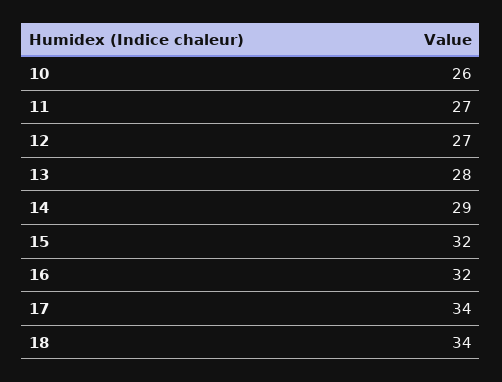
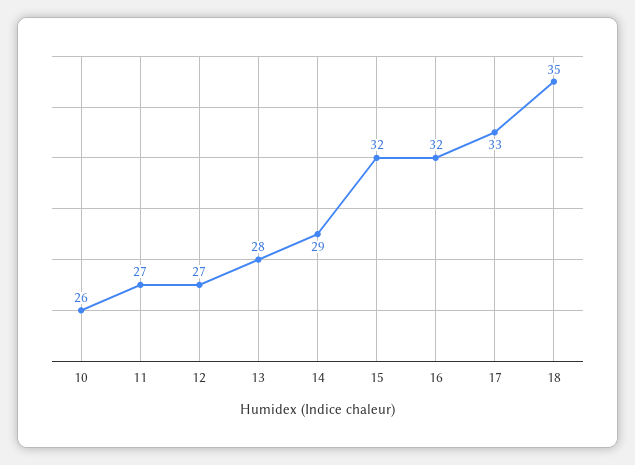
17: 34 -> 33
18: 34 -> 35

